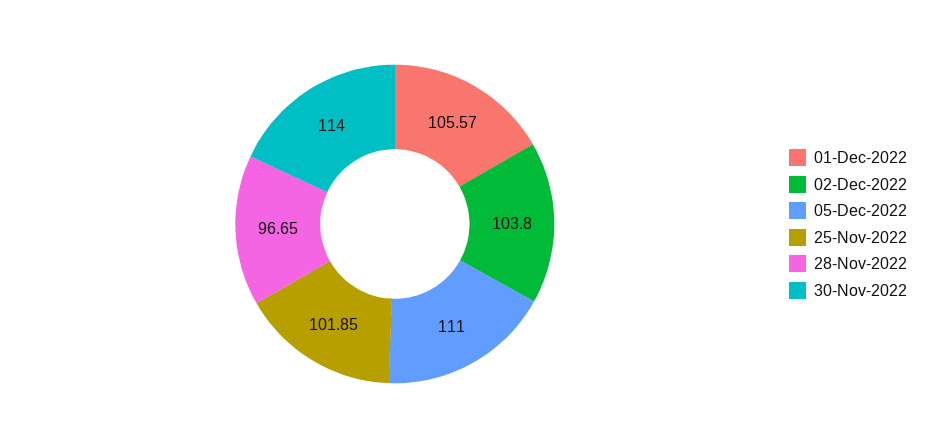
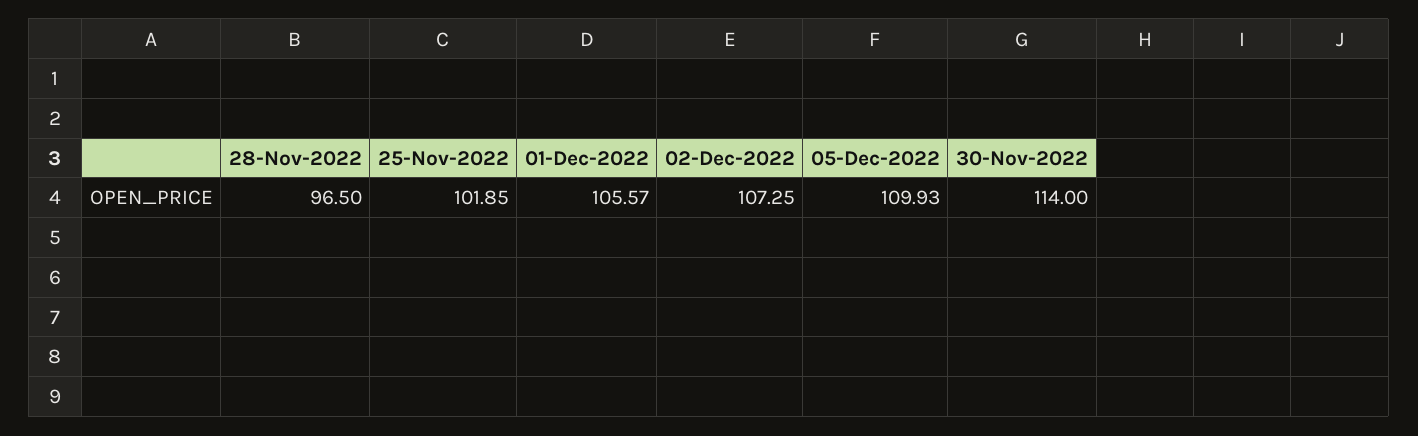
02-Dec-2022: 103.8 -> 107.25
05-Dec-2022: 111 -> 109.93
28-Nov-2022: 96.65 -> 96.5

